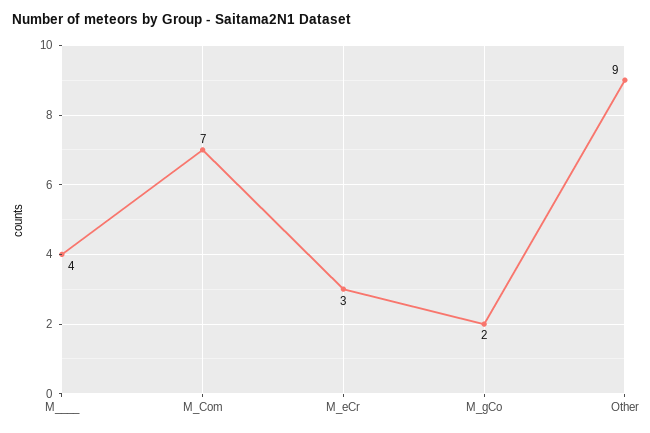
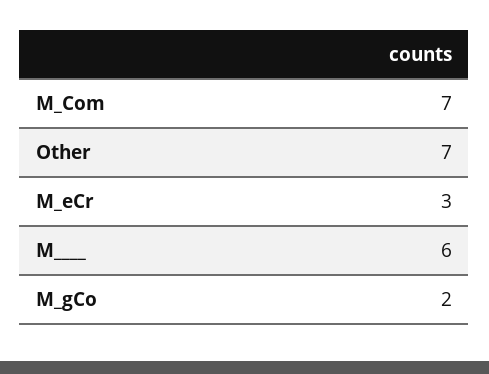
M____: 4 -> 6
Other: 9 -> 7

